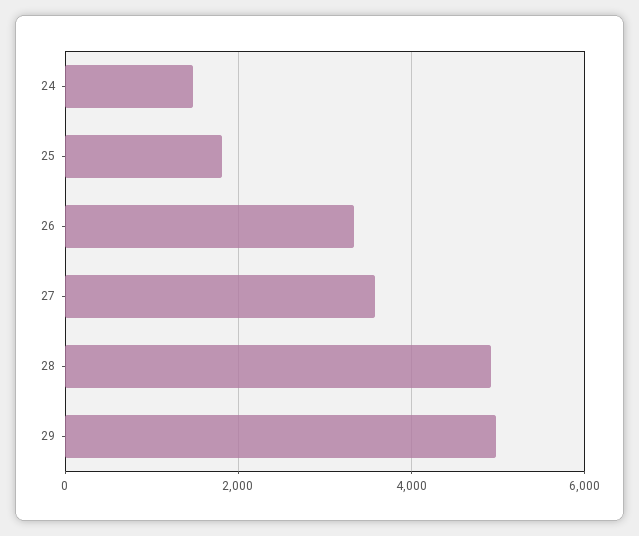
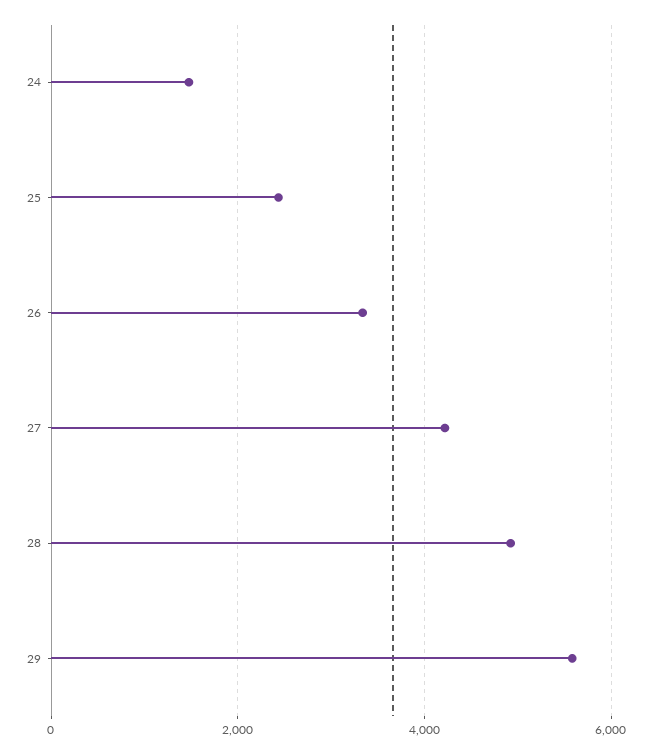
25: 1800 -> 2400
27: 3600 -> 4200
29: 5000 -> 5600

